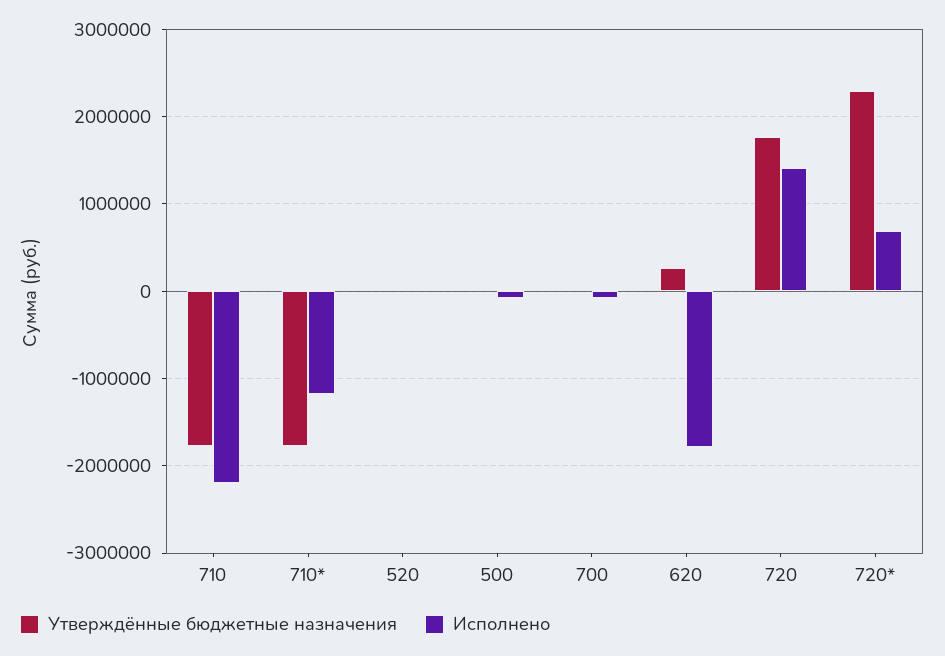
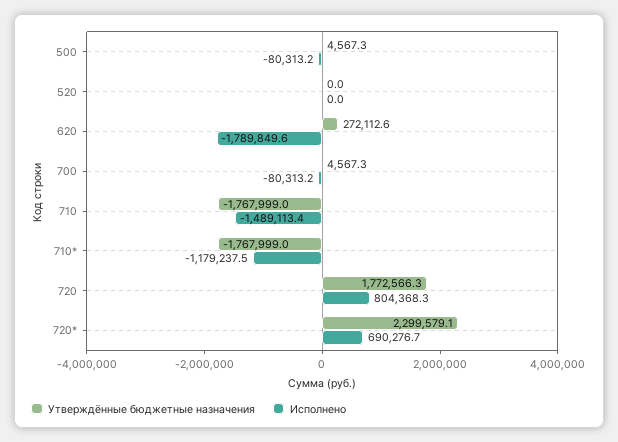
Исполнено, 710: -2200000 -> -1489113.4
Исполнено, 720: 1400000 -> 804368.3

